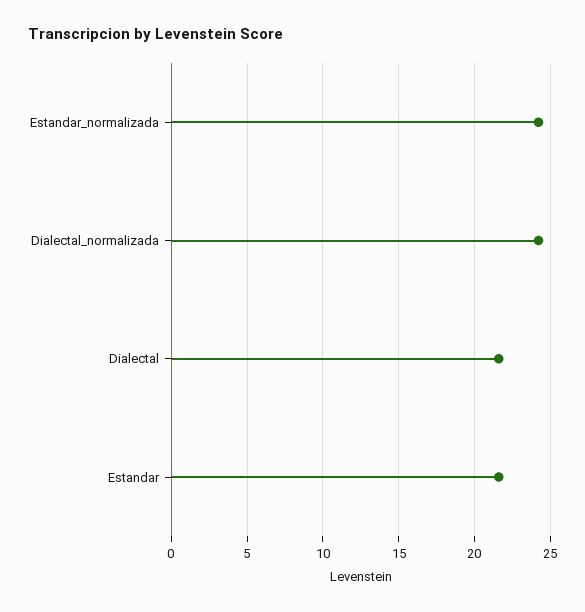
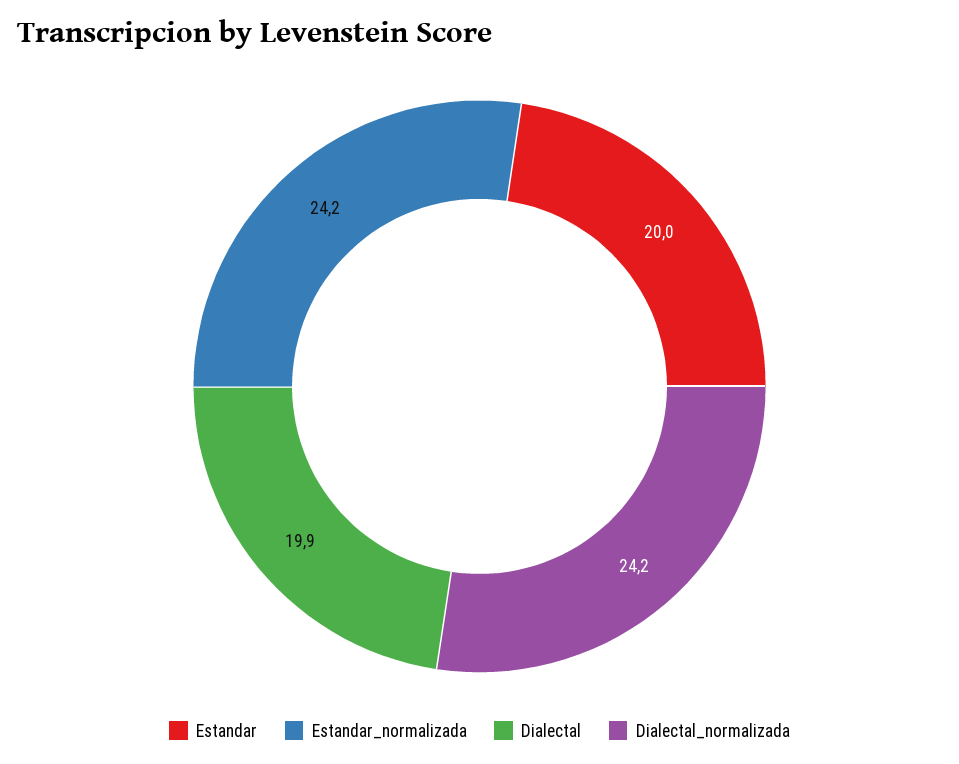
Dialectal: 21.5 -> 19.9
Estandar: 21.5 -> 20

